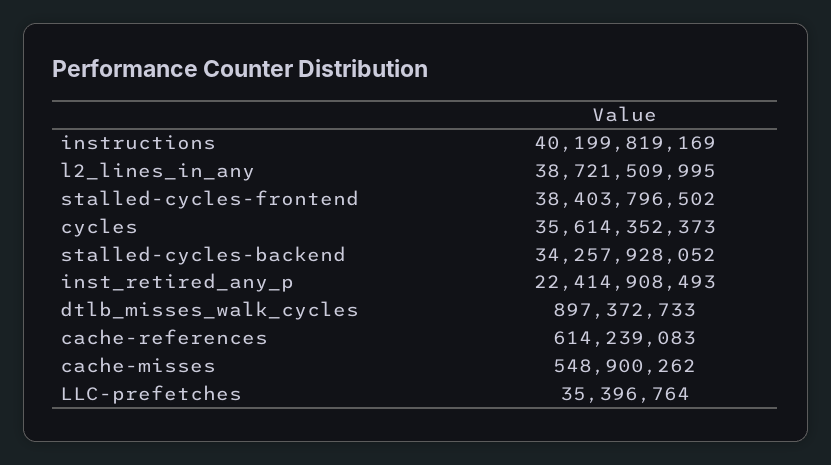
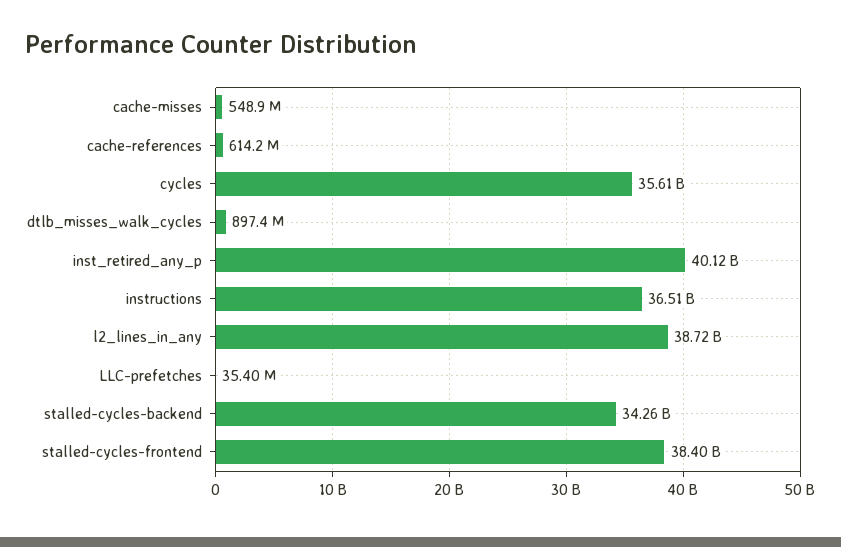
instructions: 40199819169 -> 36510000000
inst_retired_any_p: 22414908493 -> 40120000000

